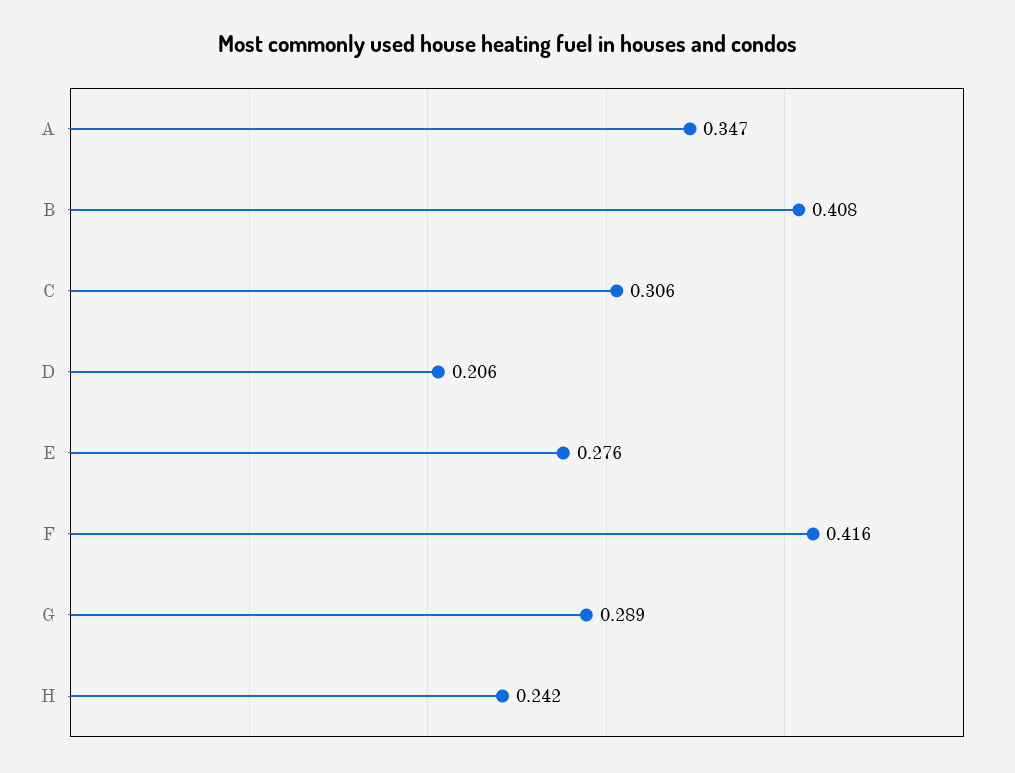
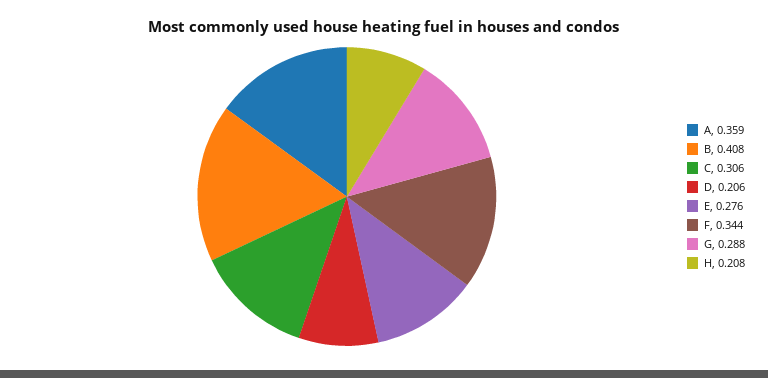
A: 0.347 -> 0.359
F: 0.416 -> 0.344
G: 0.289 -> 0.288
H: 0.242 -> 0.208

